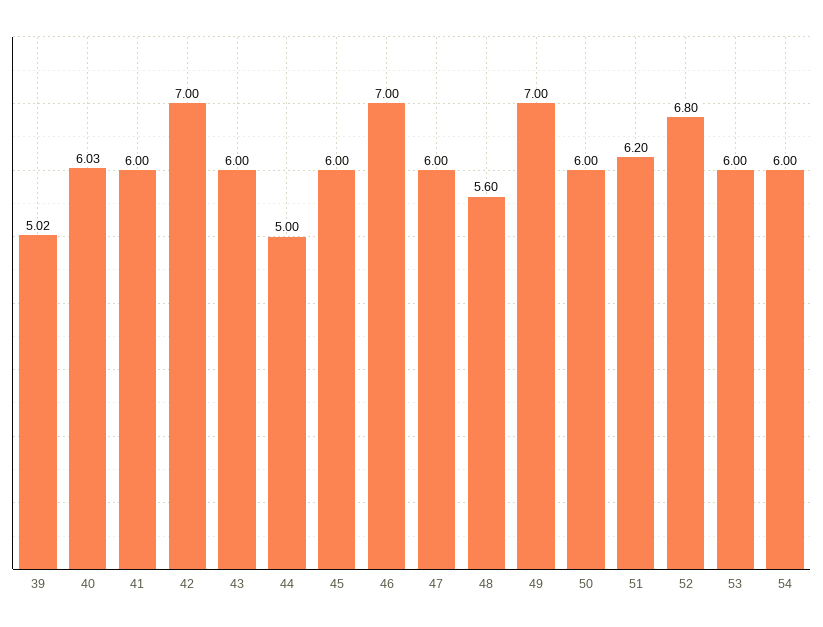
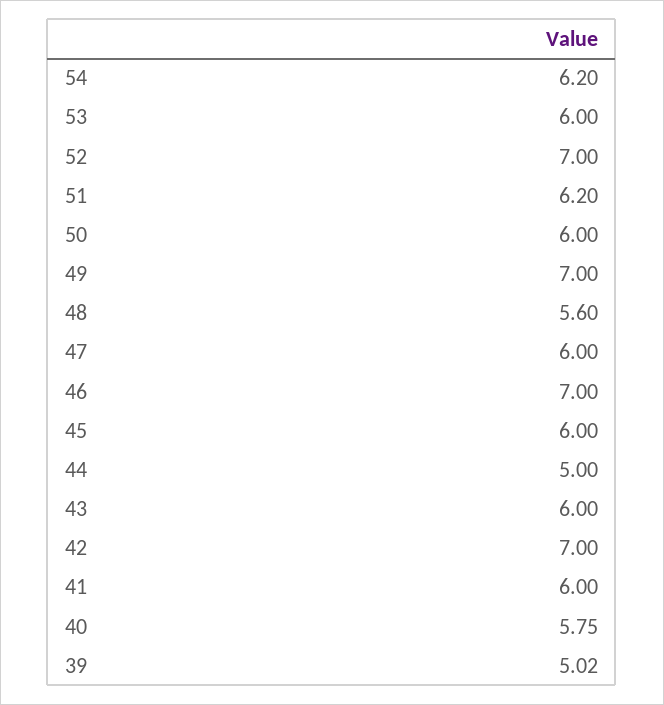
40: 6.03 -> 5.75
52: 6.8 -> 7
54: 6 -> 6.2

